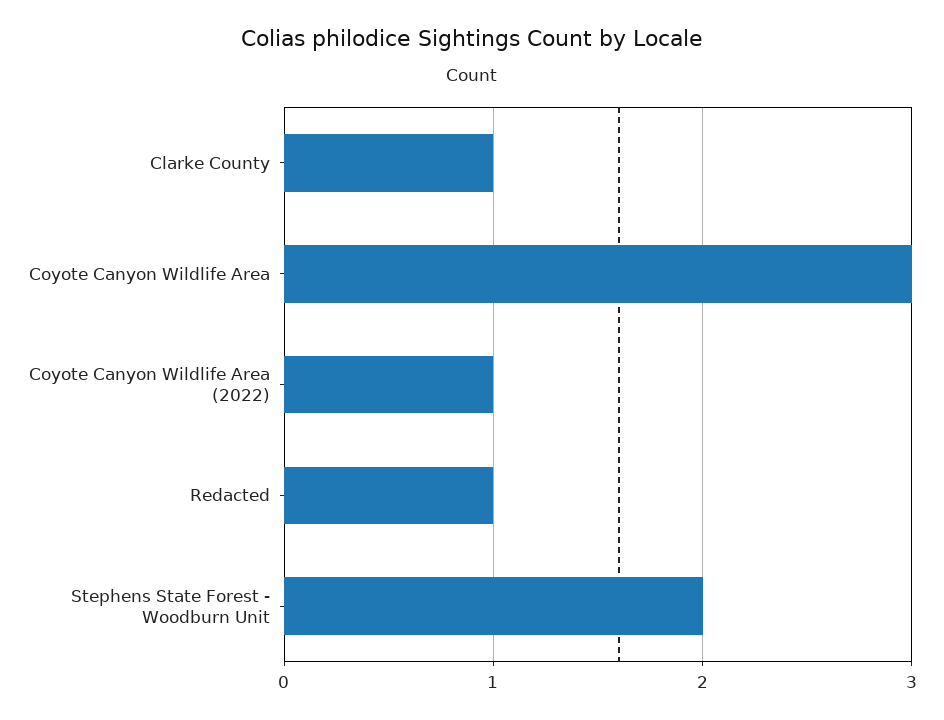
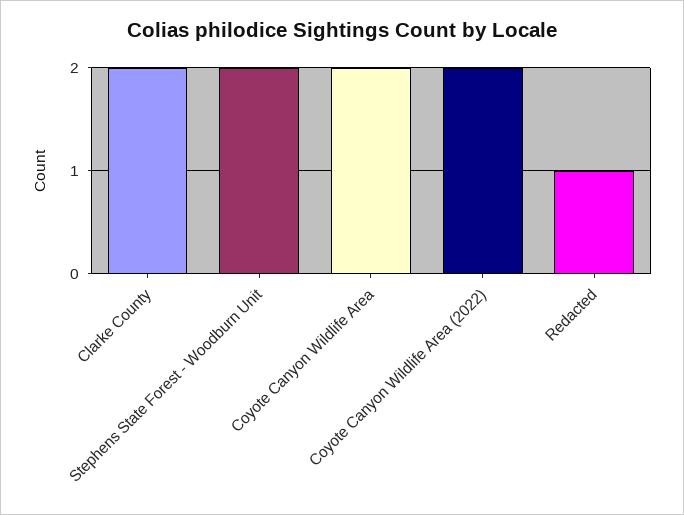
Clarke County: 1 -> 2
Coyote Canyon Wildlife Area: 3 -> 2
Coyote Canyon Wildlife Area (2022): 1 -> 2

